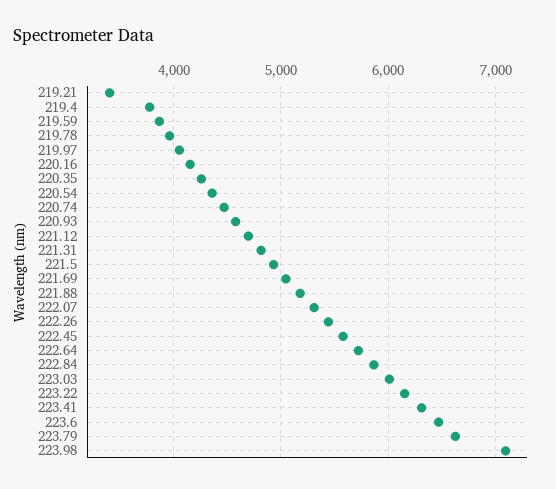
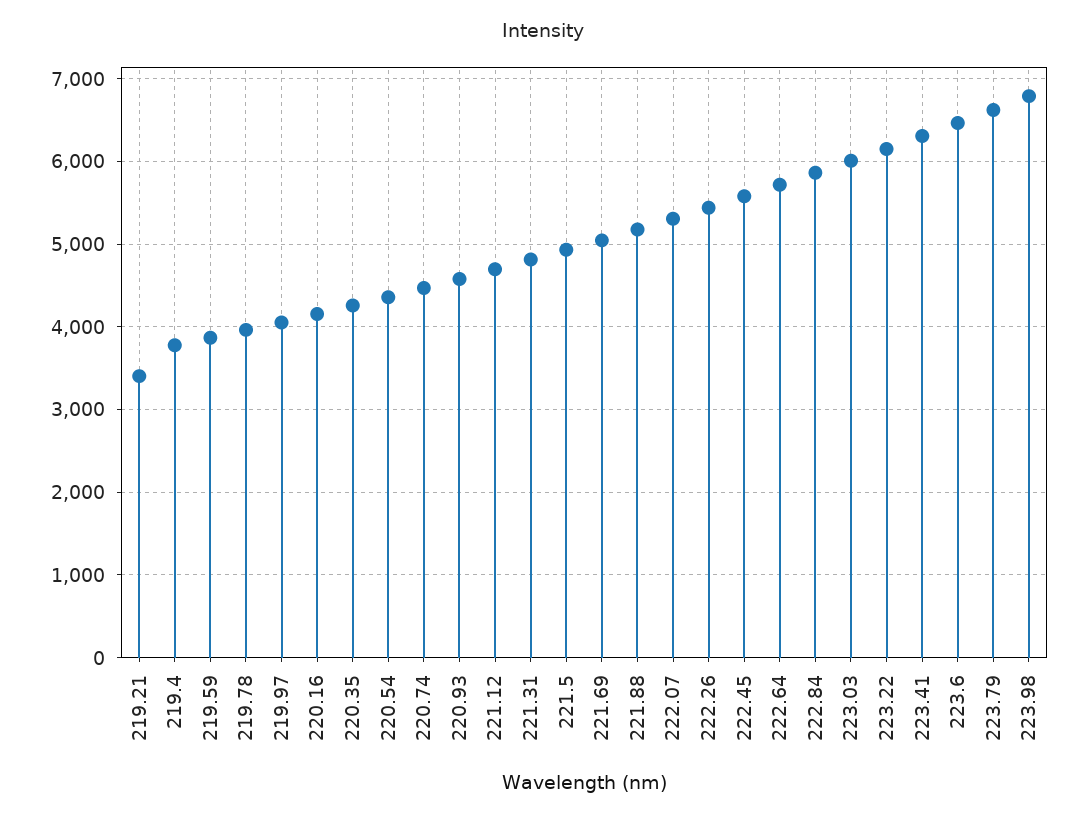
223.98: 7100 -> 6800

